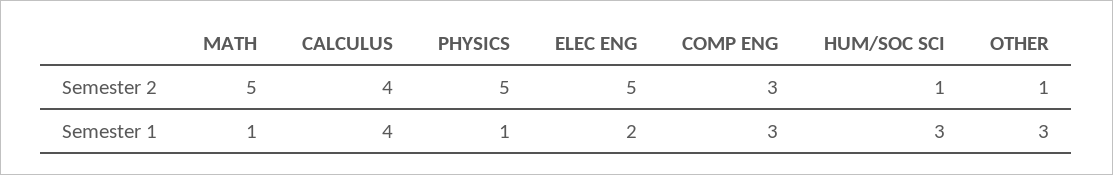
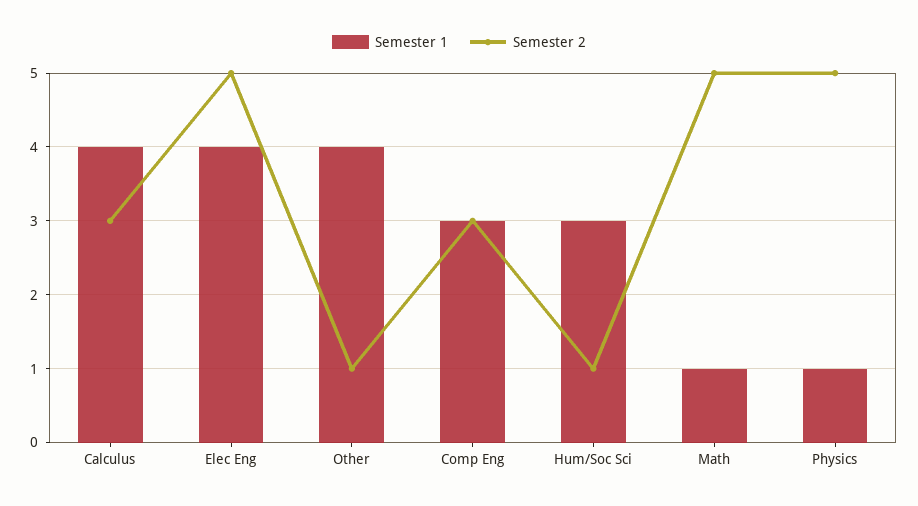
Semester 2, CALCULUS: 4 -> 3
Semester 1, ELEC ENG: 2 -> 4
Semester 1, OTHER: 3 -> 4

